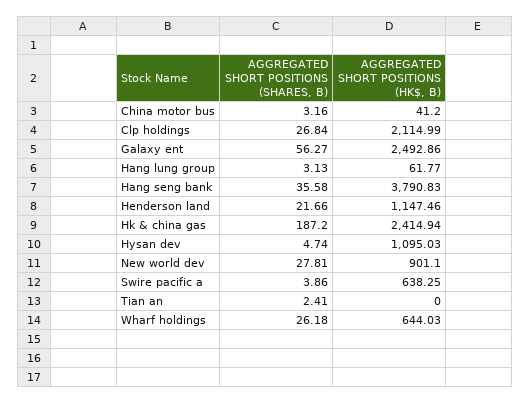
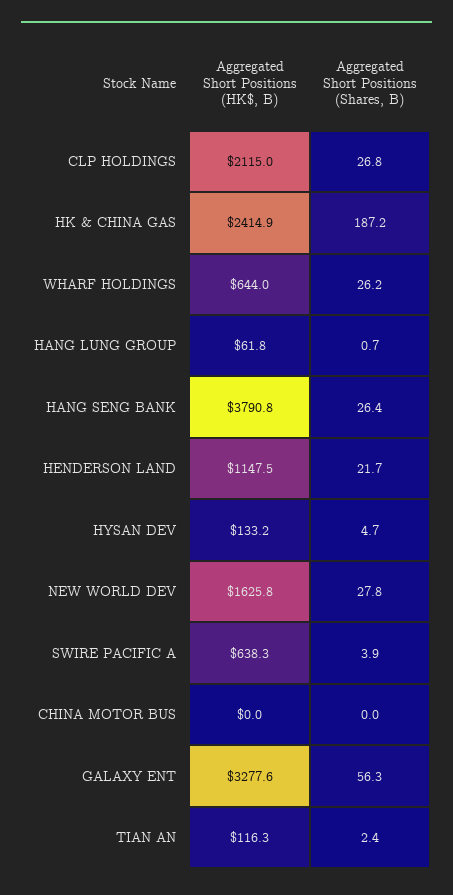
AGGREGATED SHORT POSITIONS (SHARES, B), China motor bus: 3.16 -> 0
AGGREGATED SHORT POSITIONS (HK$, B), China motor bus: 41.2 -> 0
AGGREGATED SHORT POSITIONS (HK$, B), Galaxy ent: 2492.86 -> 3277.6
AGGREGATED SHORT POSITIONS (SHARES, B), Hang lung group: 3.13 -> 0.7
AGGREGATED SHORT POSITIONS (SHARES, B), Hang seng bank: 35.58 -> 26.4
AGGREGATED SHORT POSITIONS (HK$, B), Hysan dev: 1095.03 -> 133.2
AGGREGATED SHORT POSITIONS (HK$, B), New world dev: 901.1 -> 1625.8
AGGREGATED SHORT POSITIONS (HK$, B), Tian an: 0 -> 116.3

